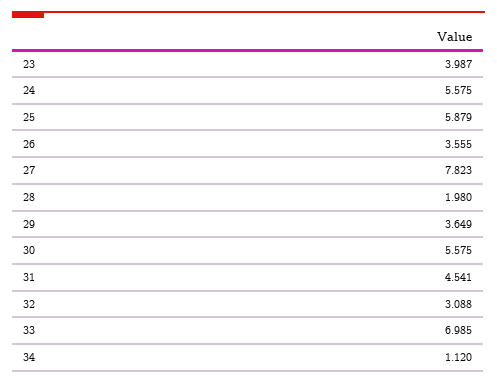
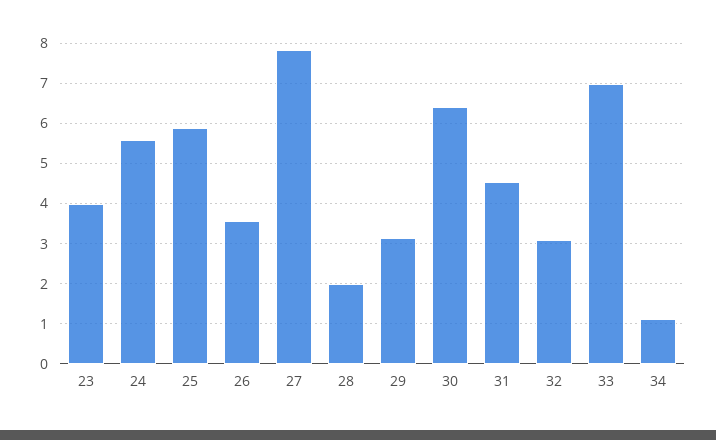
29: 3.649 -> 3.2
30: 5.575 -> 6.4

